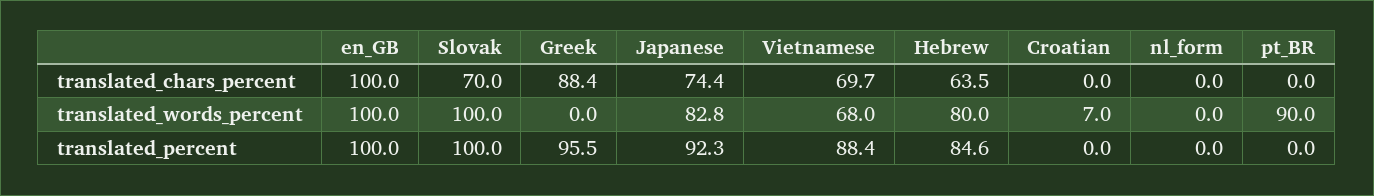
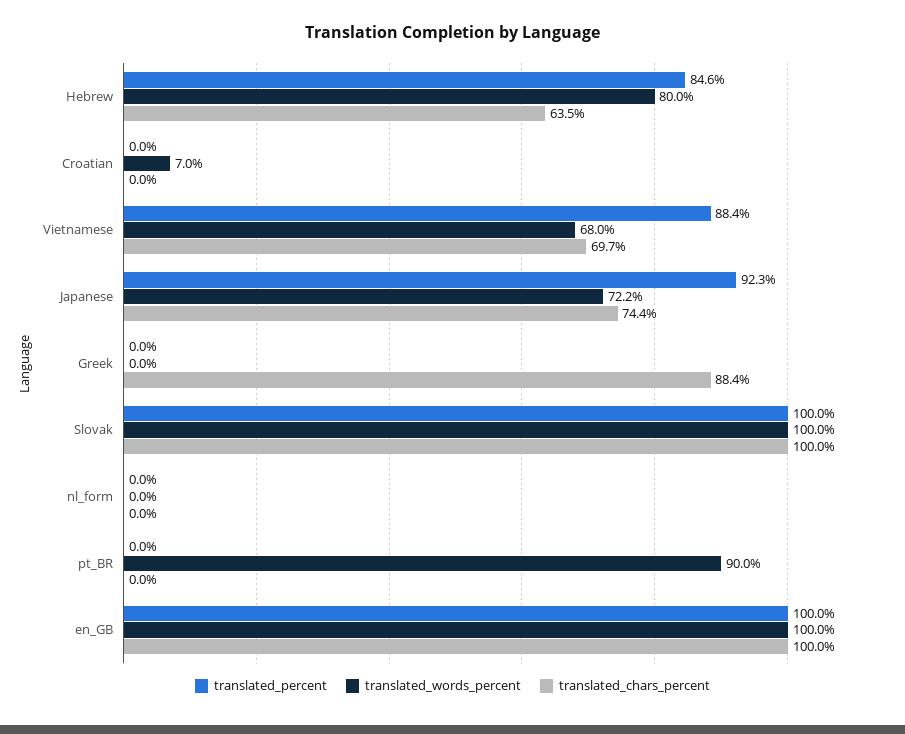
translated_chars_percent, Slovak: 70 -> 100
translated_words_percent, Japanese: 82.8 -> 72.2
translated_percent, Greek: 95.5 -> 0

